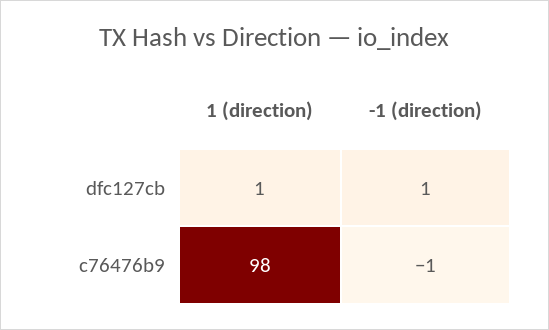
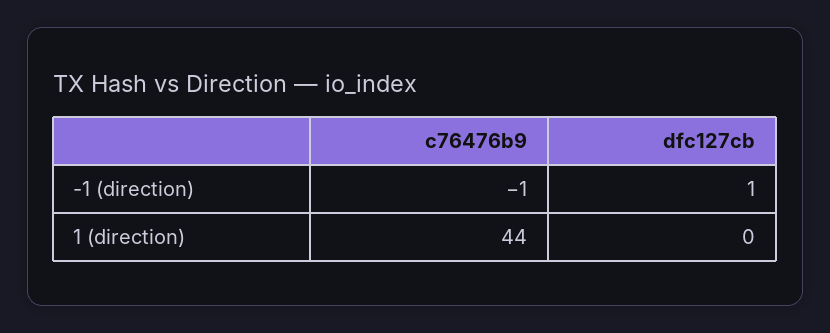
1 (direction), dfc127cb: 1 -> 0
1 (direction), c76476b9: 98 -> 44

